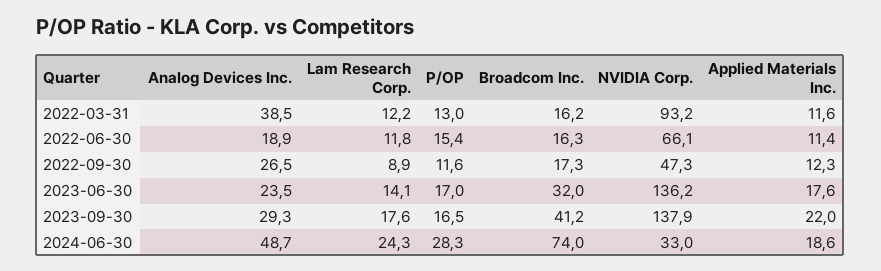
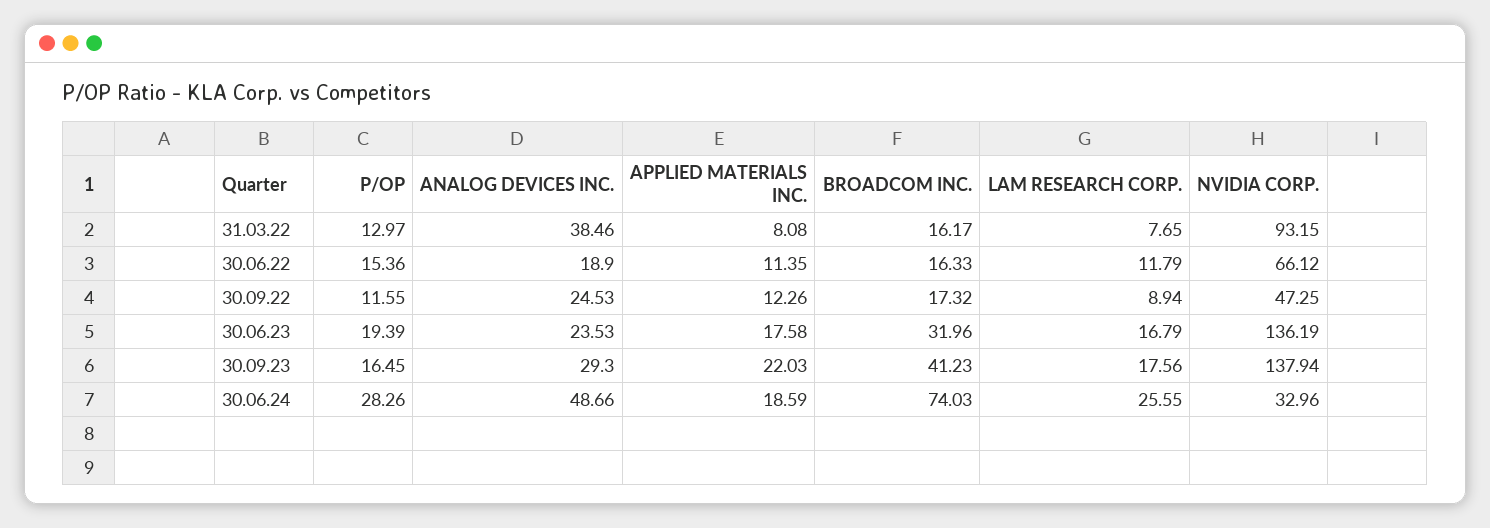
Lam Research Corp., 2022-03-31: 12.2 -> 7.65
Applied Materials Inc., 2022-03-31: 11.6 -> 8.08
Analog Devices Inc., 2022-09-30: 26.5 -> 24.53
Lam Research Corp., 2023-06-30: 14.1 -> 16.79
P/OP, 2023-06-30: 17 -> 19.39
Lam Research Corp., 2024-06-30: 24.3 -> 25.55

